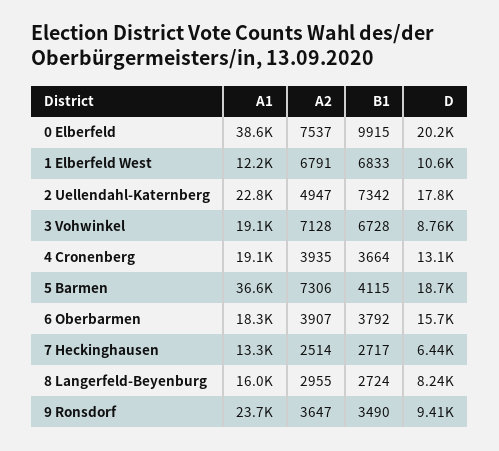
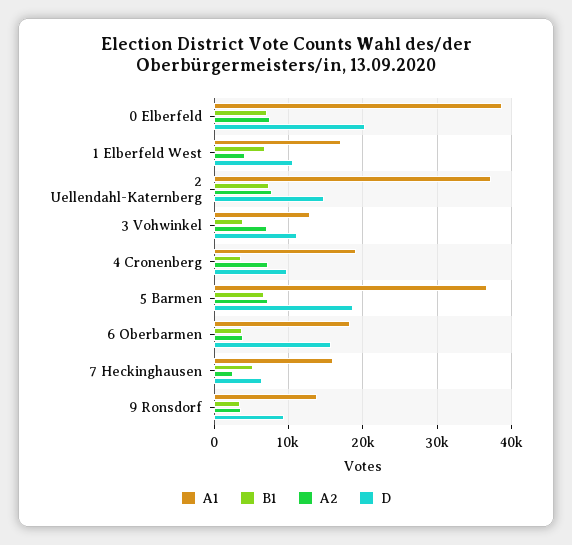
B1, 0 Elberfeld: 9915 -> 7000
A1, 1 Elberfeld West: 12200 -> 17000
A2, 1 Elberfeld West: 6791 -> 4000
A1, 2 Uellendahl-Katernberg: 22800 -> 37000
A2, 2 Uellendahl-Katernberg: 4947 -> 8000
D, 2 Uellendahl-Katernberg: 17800 -> 15000
A1, 3 Vohwinkel: 19100 -> 13000
B1, 3 Vohwinkel: 6728 -> 4000
D, 3 Vohwinkel: 8760 -> 11000
A2, 4 Cronenberg: 3935 -> 7000
D, 4 Cronenberg: 13100 -> 10000
B1, 5 Barmen: 4115 -> 7000
A1, 7 Heckinghausen: 13300 -> 16000
B1, 7 Heckinghausen: 2717 -> 5000
A1, 8 Langerfeld-Beyenburg: 16000 -> none
A2, 8 Langerfeld-Beyenburg: 2955 -> none
B1, 8 Langerfeld-Beyenburg: 2724 -> none
D, 8 Langerfeld-Beyenburg: 8240 -> none
A1, 9 Ronsdorf: 23700 -> 14000

